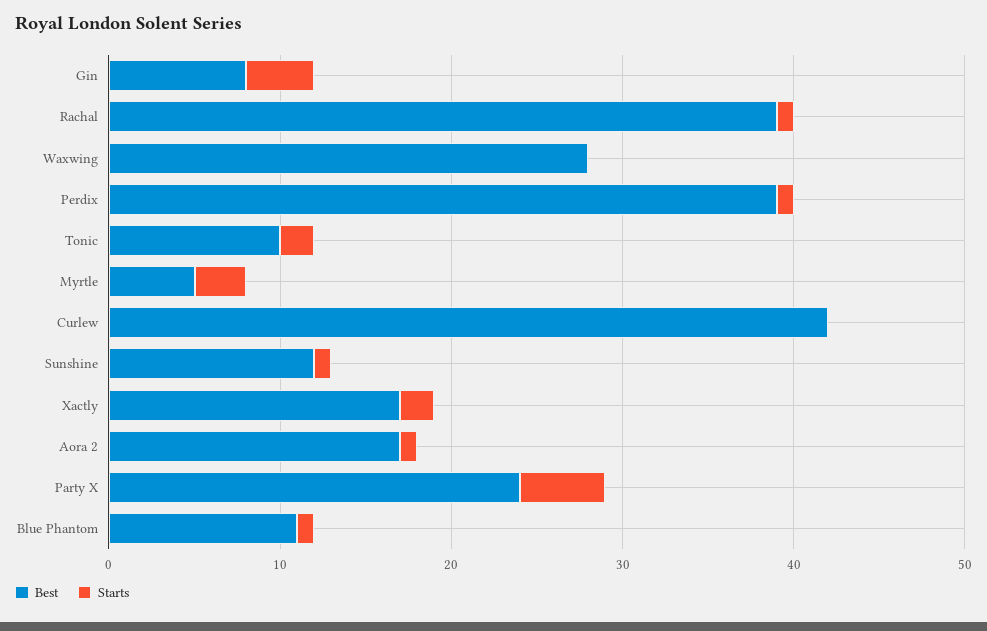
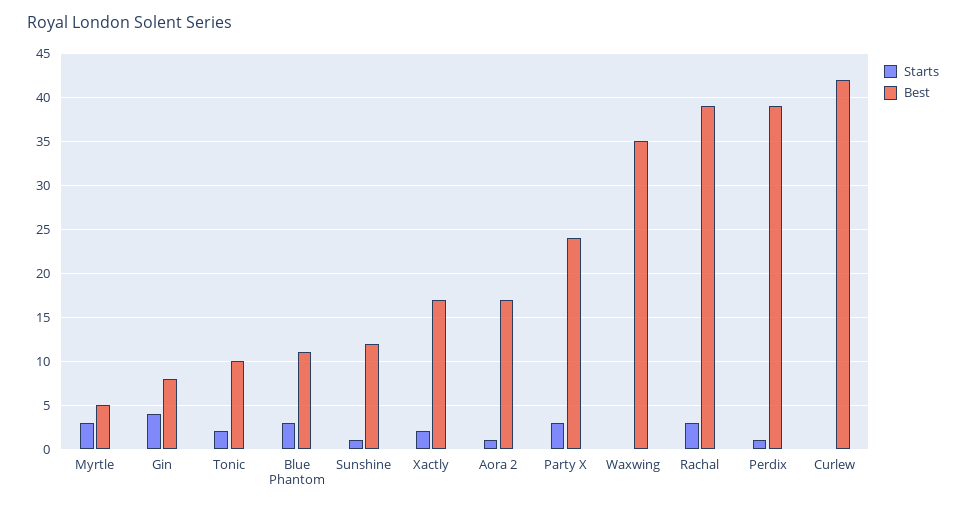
Starts, Rachal: 1 -> 3
Best, Waxwing: 28 -> 35
Starts, Party X: 5 -> 3
Starts, Blue Phantom: 1 -> 3

